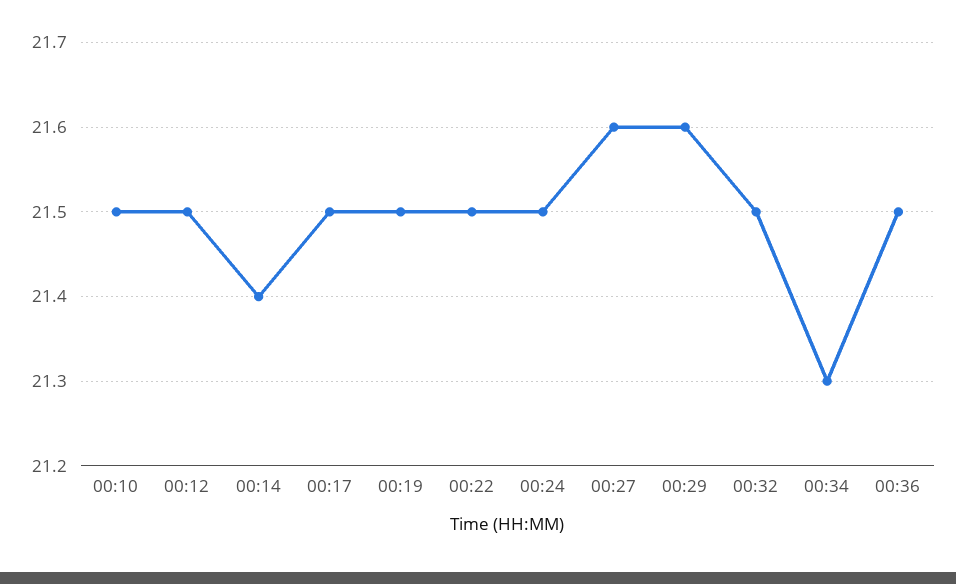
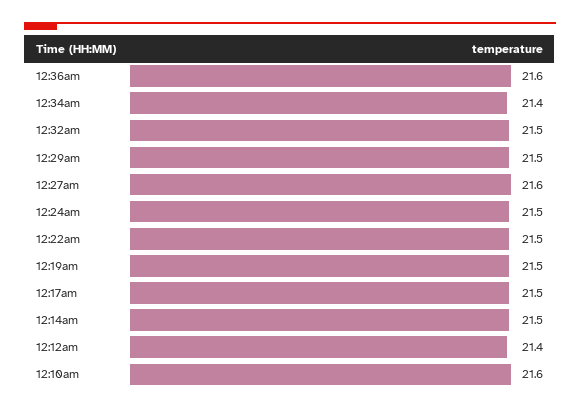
00:10: 21.5 -> 21.6
00:12: 21.5 -> 21.4
00:14: 21.4 -> 21.5
00:29: 21.6 -> 21.5
00:34: 21.3 -> 21.4
00:36: 21.5 -> 21.6

